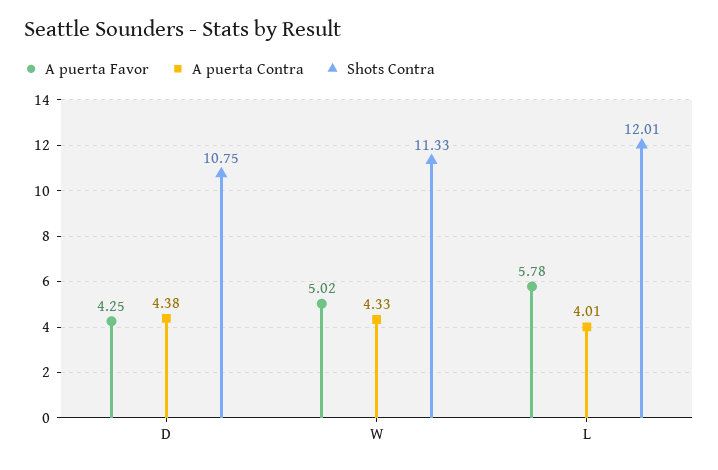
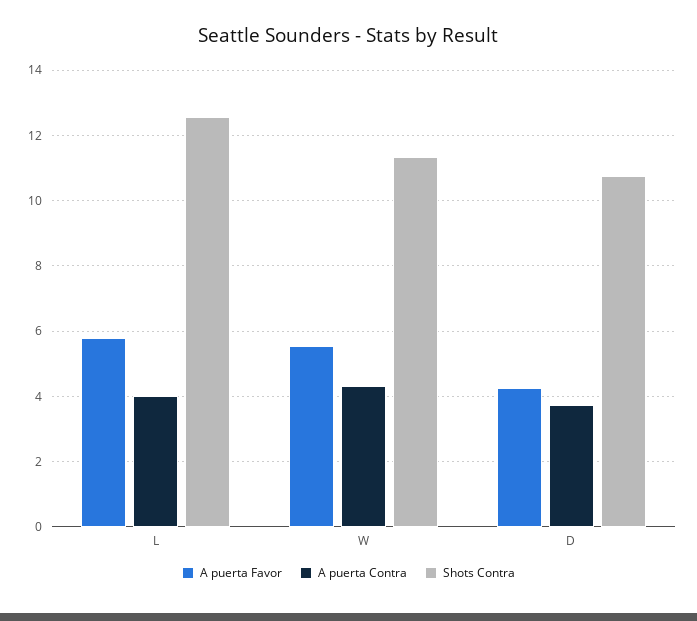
A puerta Contra, D: 4.38 -> 3.8
A puerta Favor, W: 5.02 -> 5.6
Shots Contra, L: 12.01 -> 12.6

